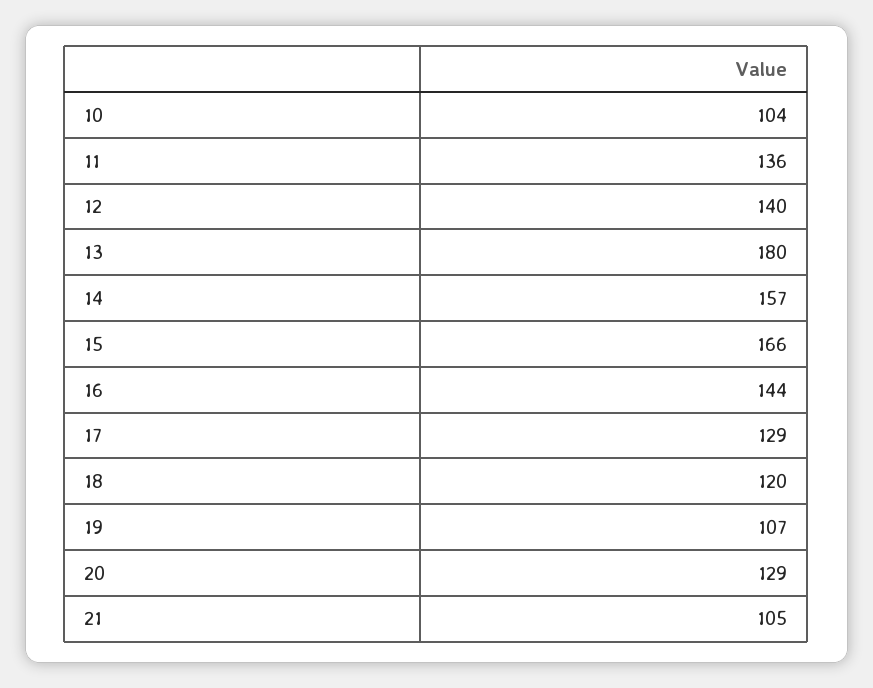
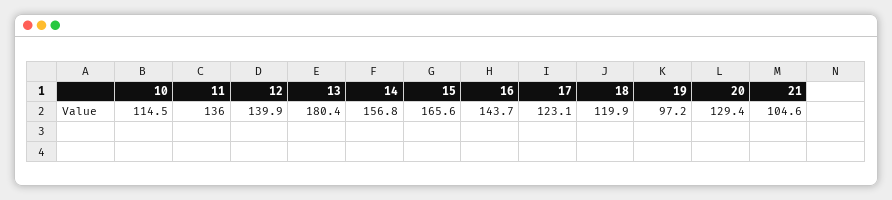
10: 104 -> 114.5
17: 129 -> 123.1
19: 107 -> 97.2

